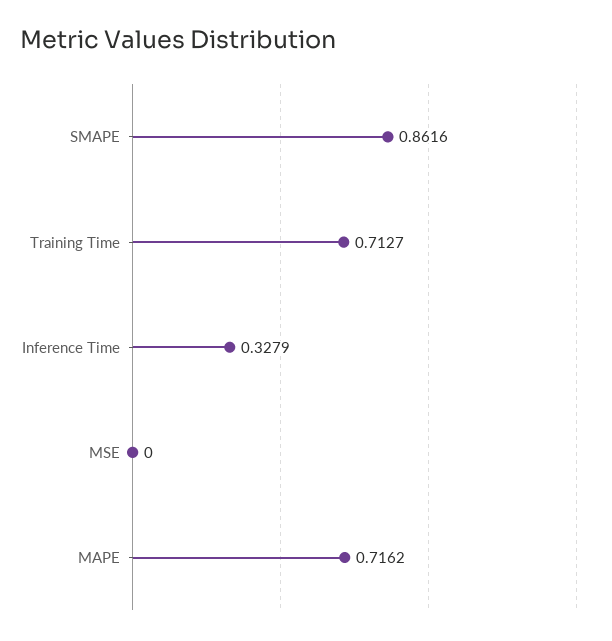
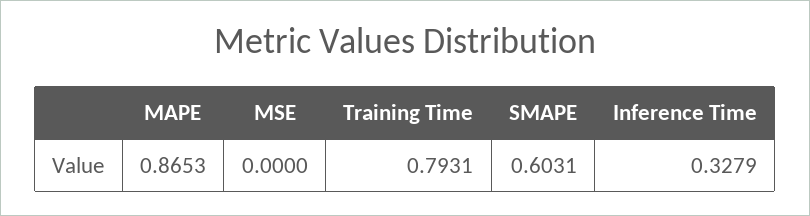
SMAPE: 0.8616 -> 0.6031
Training Time: 0.7127 -> 0.7931
MAPE: 0.7162 -> 0.8653

